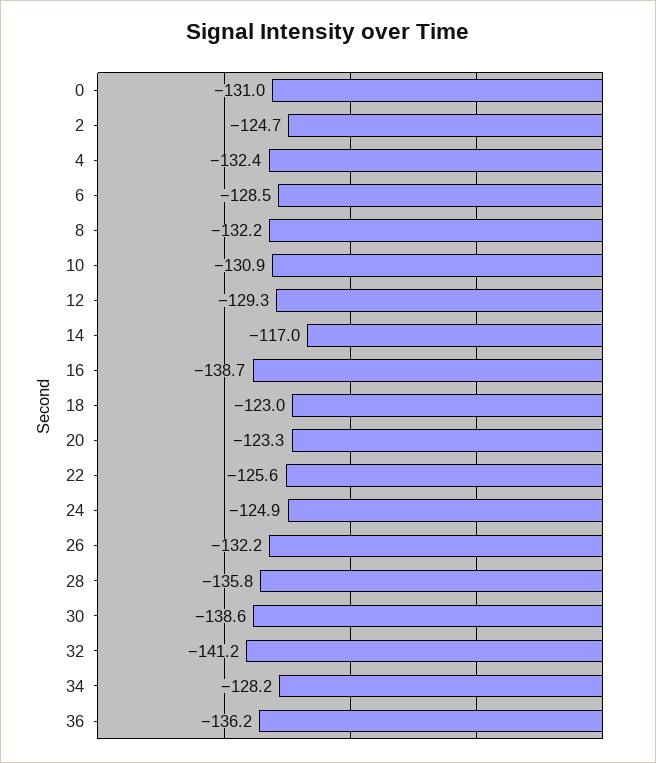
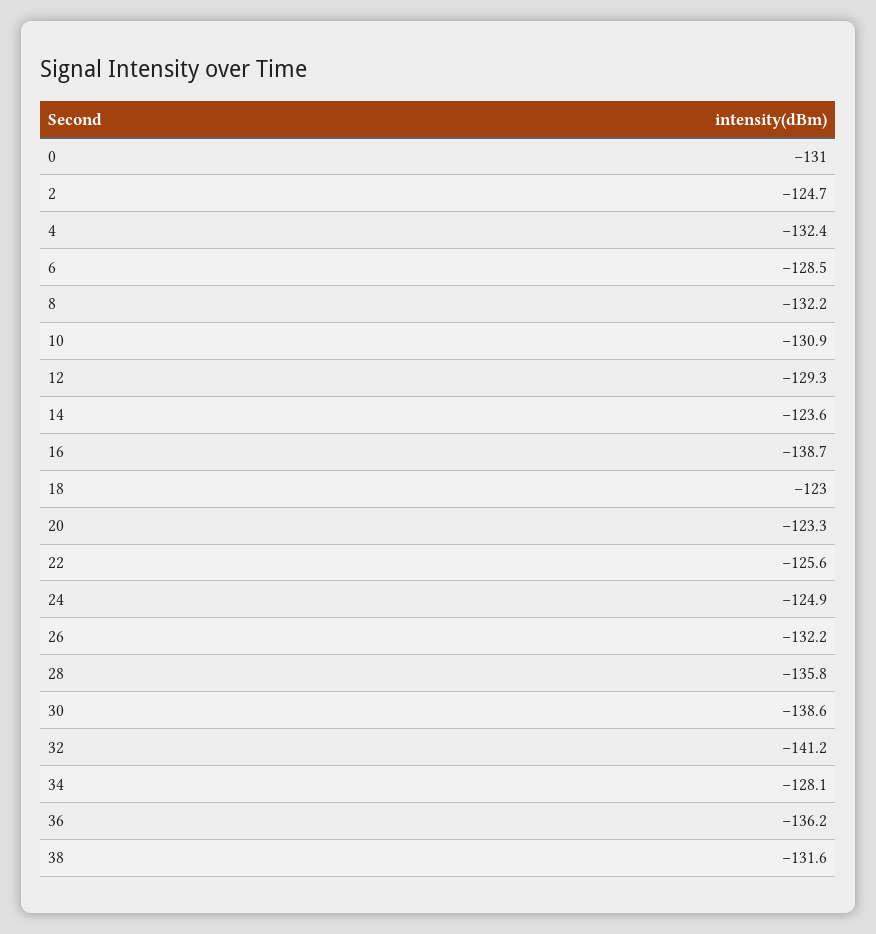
14: -117 -> -123.6
34: -128.2 -> -128.1
38: none -> -131.6

